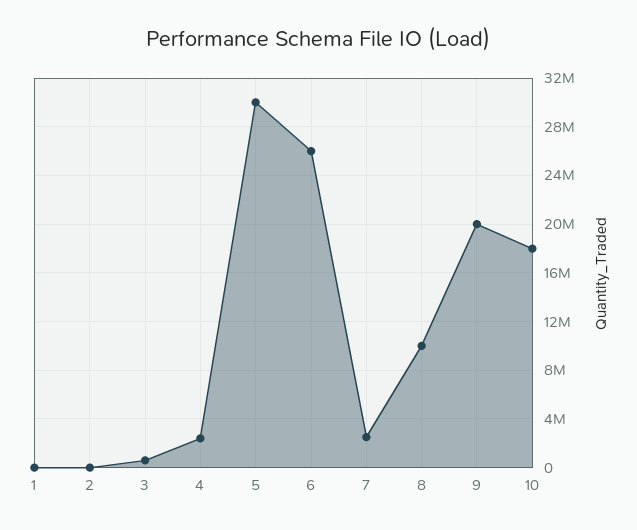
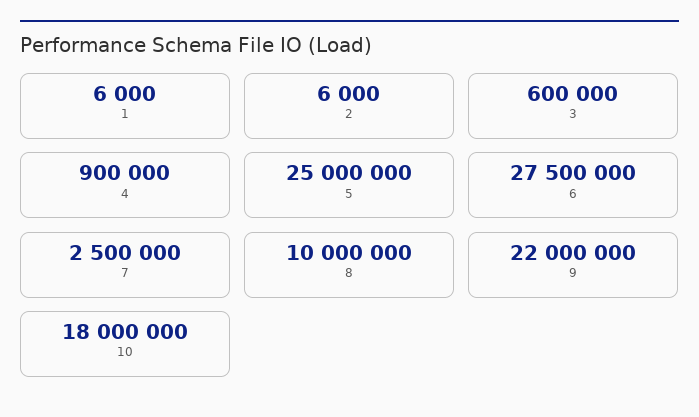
4: 2500000 -> 900000
5: 30000000 -> 25000000
6: 26000000 -> 27500000
9: 20000000 -> 22000000

